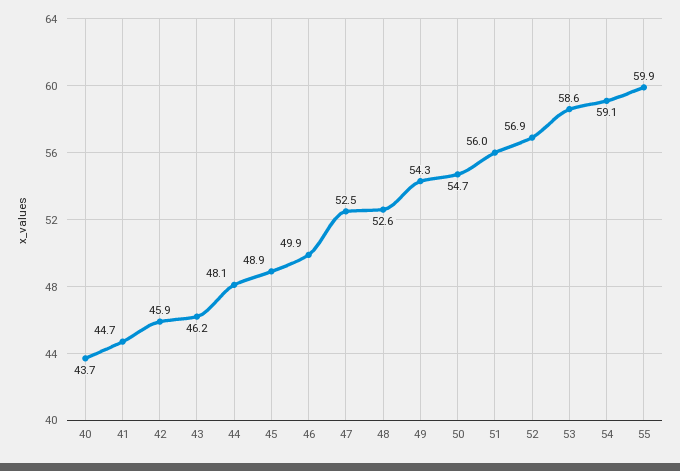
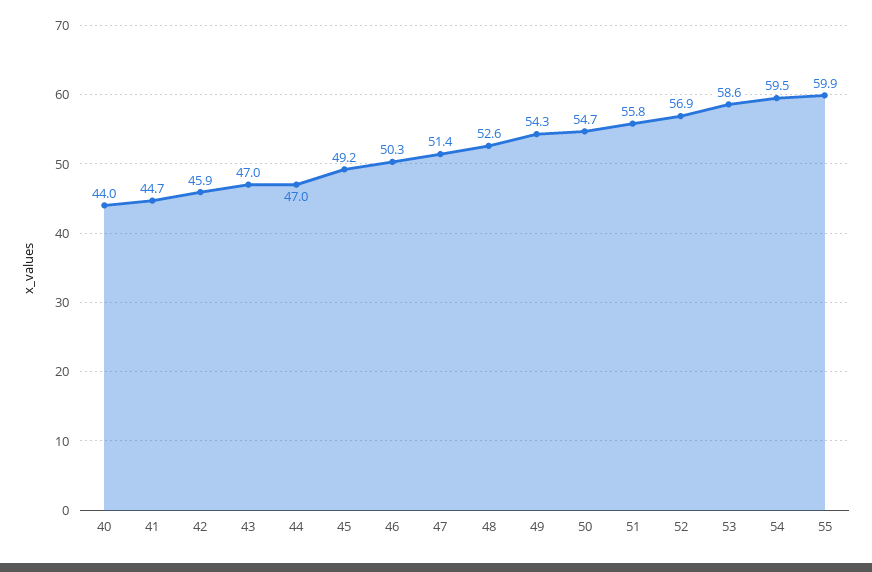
40: 43.7 -> 44
43: 46.2 -> 47
44: 48.1 -> 47
45: 48.9 -> 49.2
46: 49.9 -> 50.3
47: 52.5 -> 51.4
51: 56 -> 55.8
54: 59.1 -> 59.5

